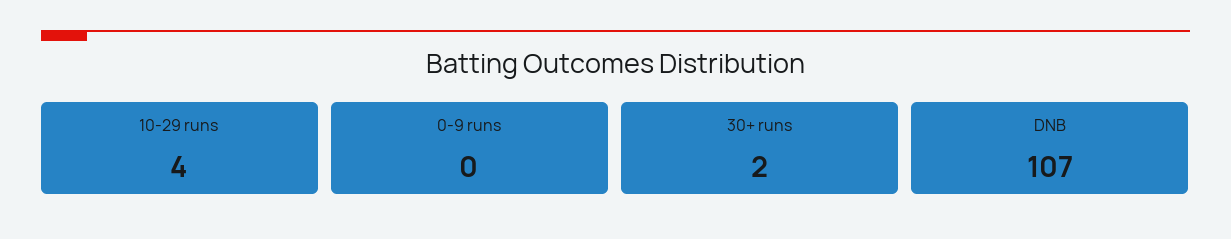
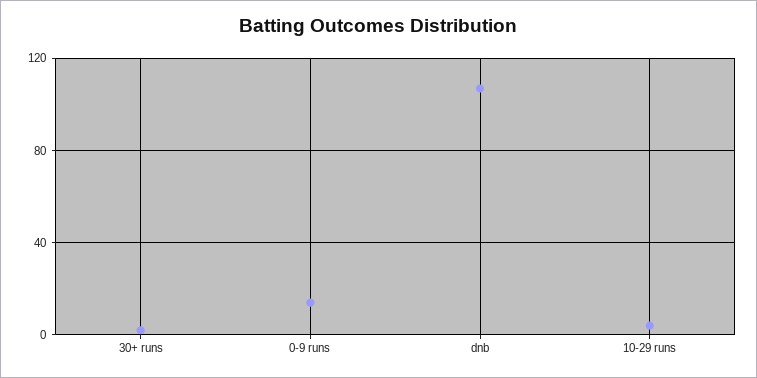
0-9 runs: 0 -> 15

